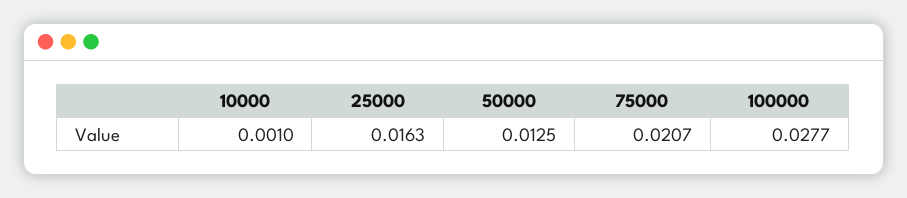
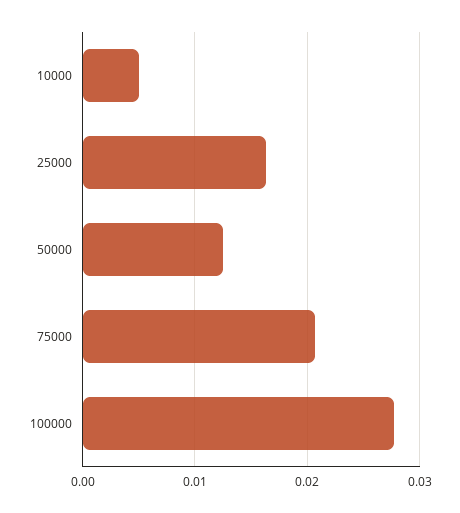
10000: 0.001 -> 0.005

